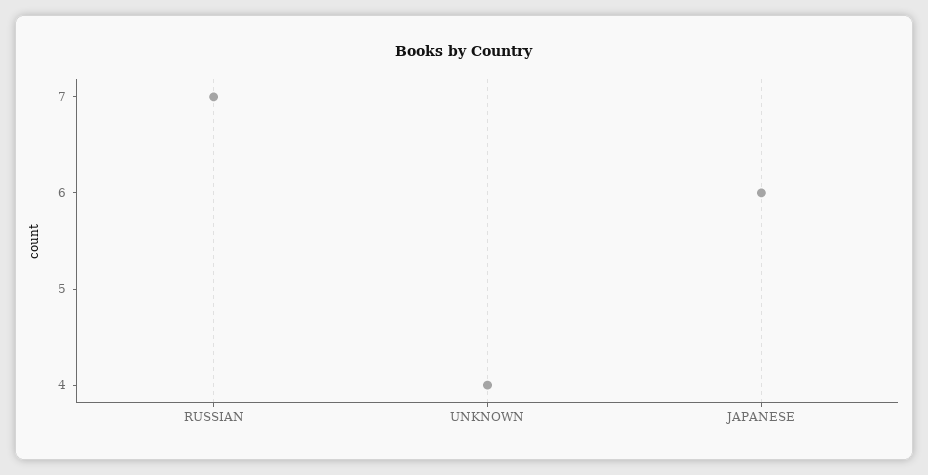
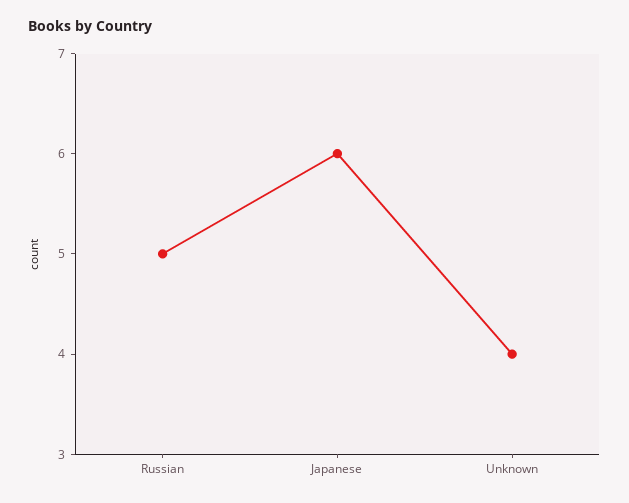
RUSSIAN: 7 -> 5

